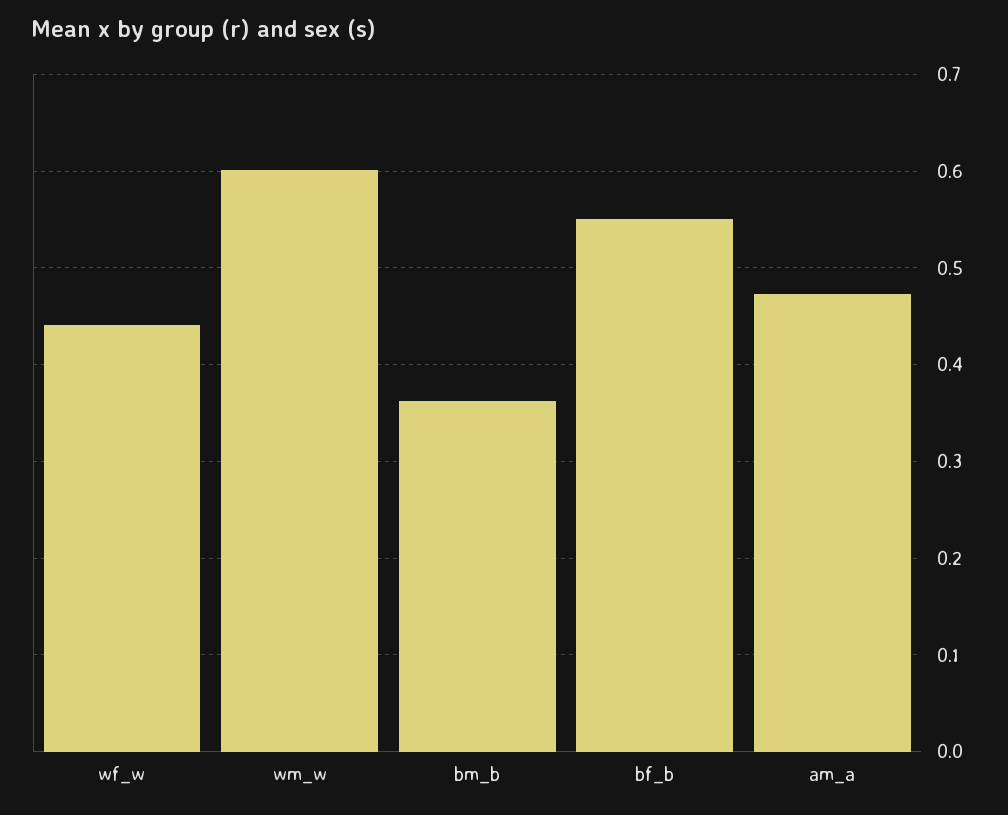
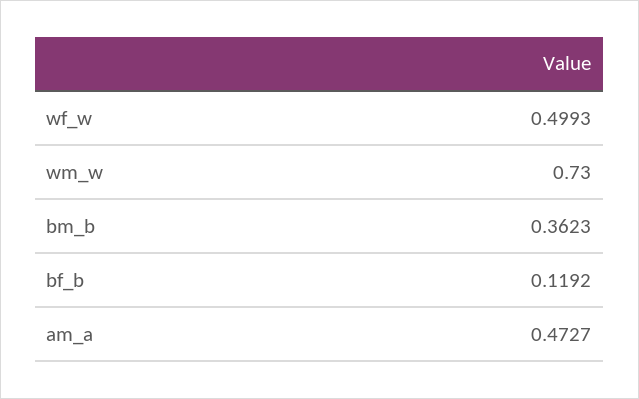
wf_w: 0.44 -> 0.4993
wm_w: 0.6 -> 0.73
bf_b: 0.55 -> 0.1192

